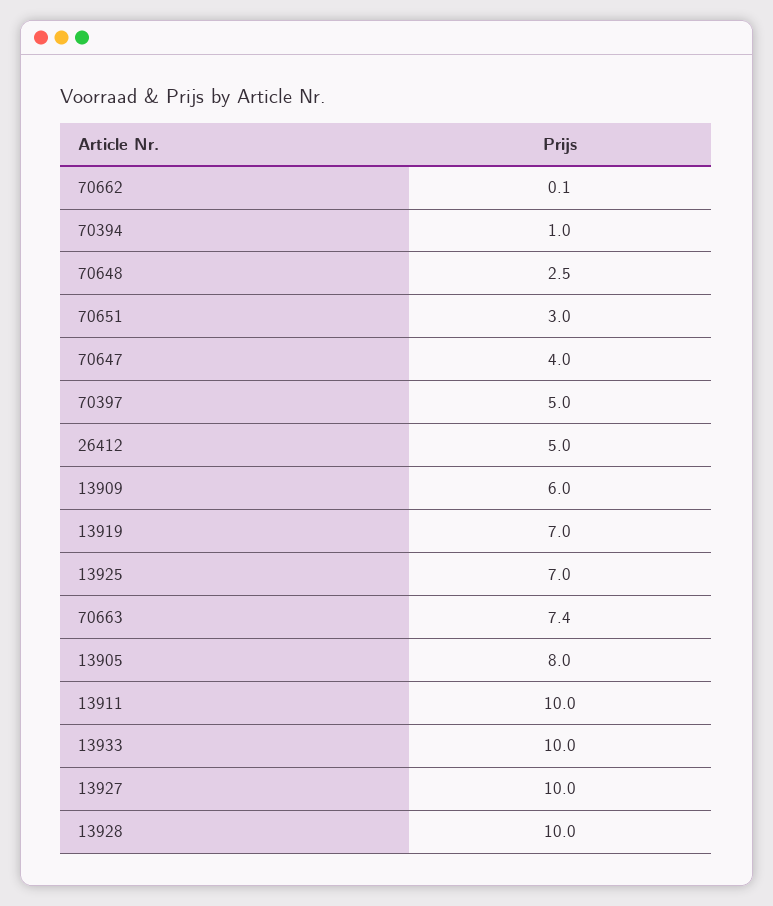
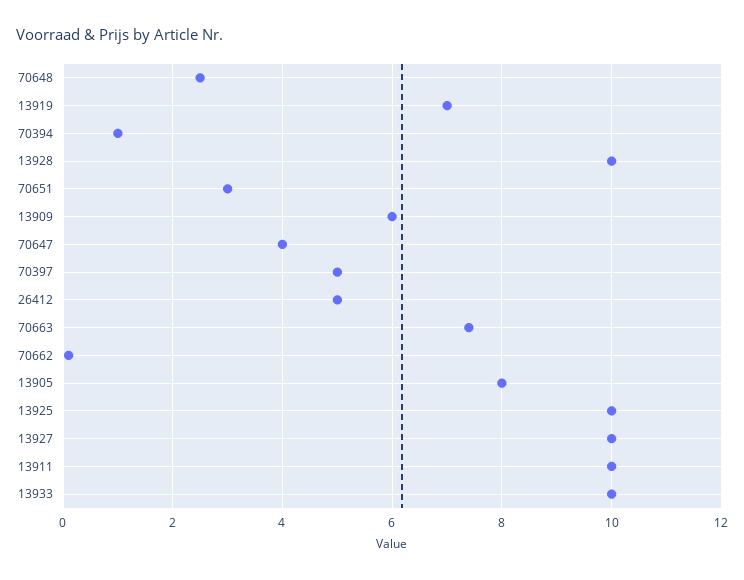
13925: 7 -> 10

